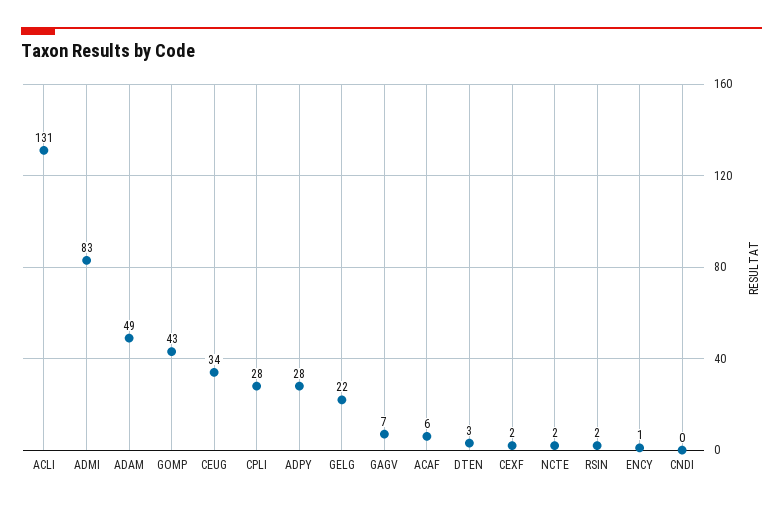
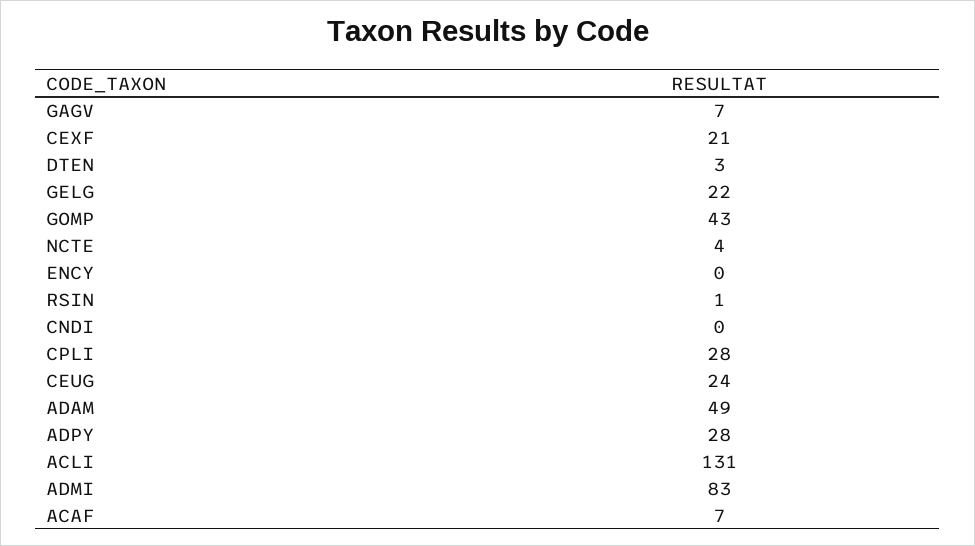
CEUG: 34 -> 24
ACAF: 6 -> 7
CEXF: 2 -> 21
NCTE: 2 -> 4
RSIN: 2 -> 1
ENCY: 1 -> 0

